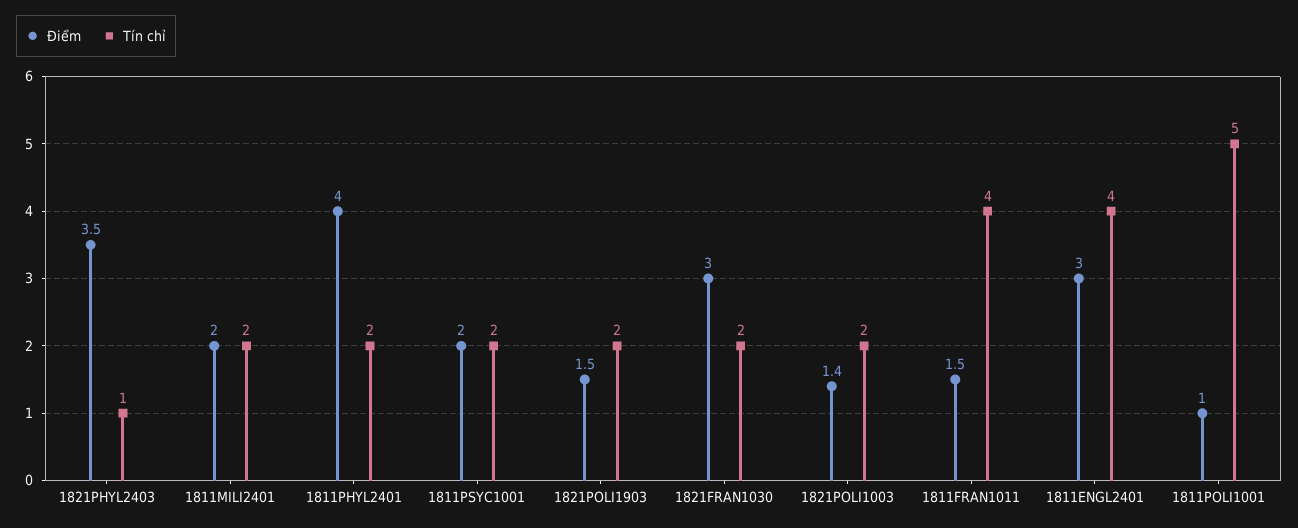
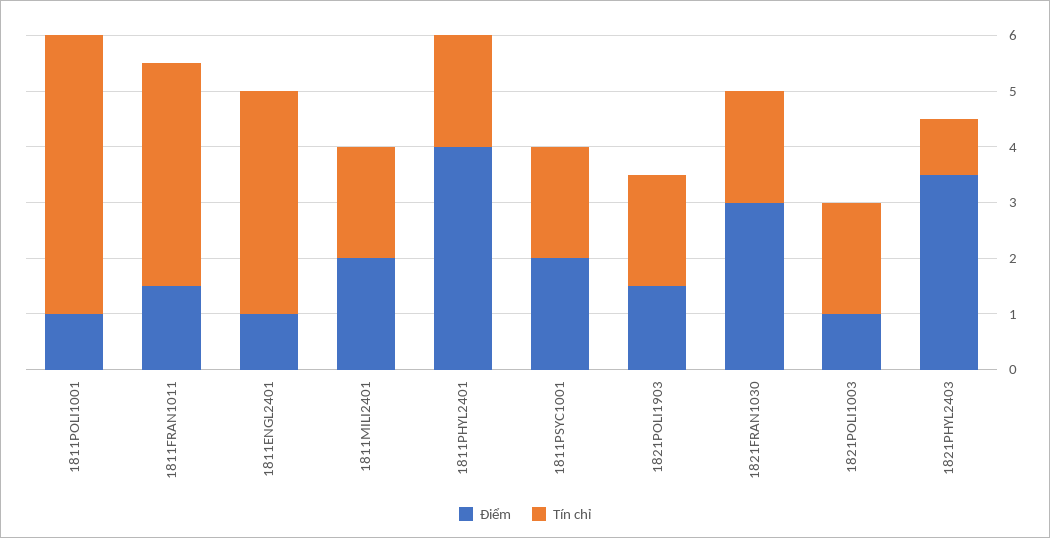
Điểm, 1821POLI1003: 1.4 -> 1
Điểm, 1811ENGL2401: 3 -> 1

